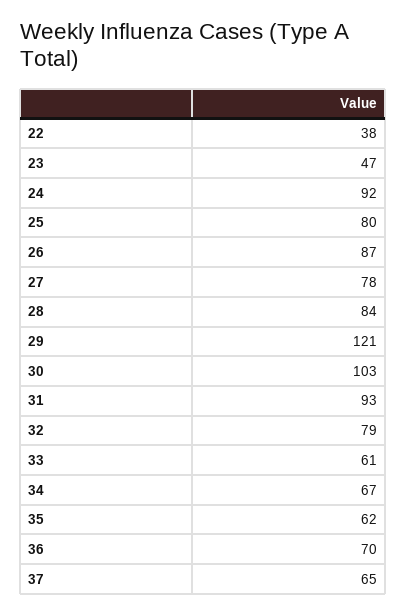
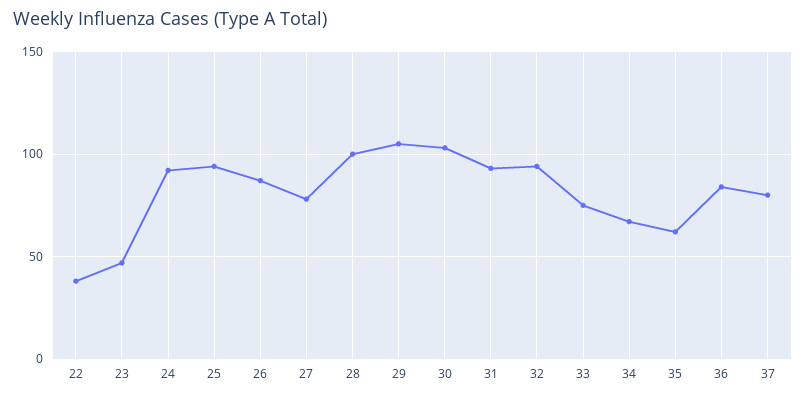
25: 80 -> 95
28: 84 -> 100
29: 121 -> 105
32: 79 -> 95
33: 61 -> 75
36: 70 -> 85
37: 65 -> 80

